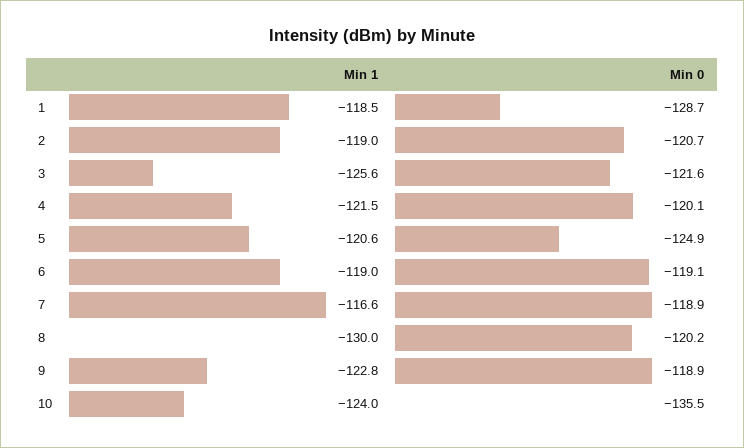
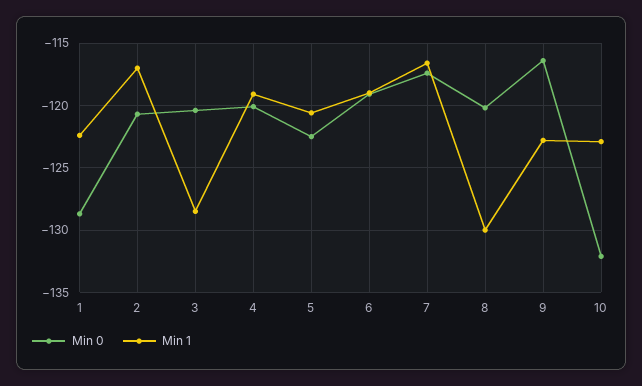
Min 1, 1: -118.5 -> -122.5
Min 1, 2: -119 -> -117
Min 1, 3: -125.6 -> -128.5
Min 0, 3: -121.6 -> -120.5
Min 1, 4: -121.5 -> -119
Min 0, 5: -124.9 -> -122.5
Min 0, 7: -118.9 -> -117.5
Min 0, 9: -118.9 -> -116.5
Min 1, 10: -124 -> -123
Min 0, 10: -135.5 -> -132

